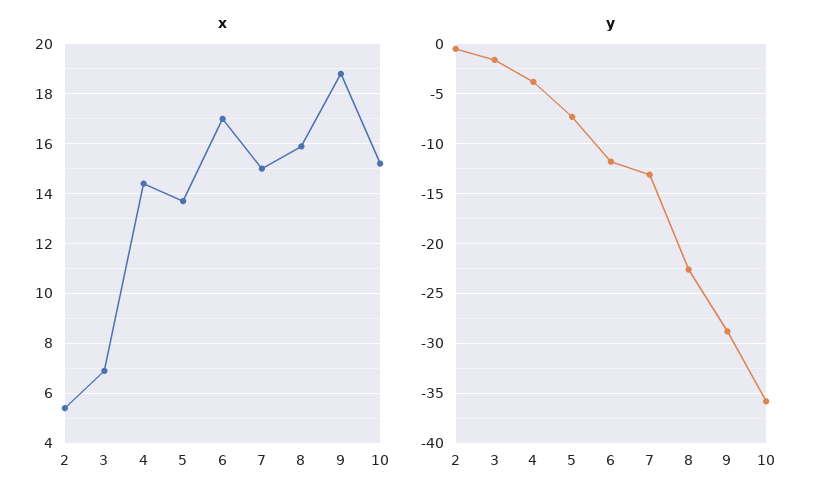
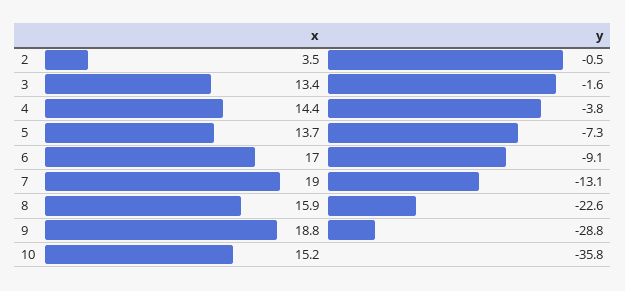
x, 2: 5.5 -> 3.5
x, 3: 7 -> 13.4
x, 7: 15 -> 19
y, 6: -12 -> -9.1

